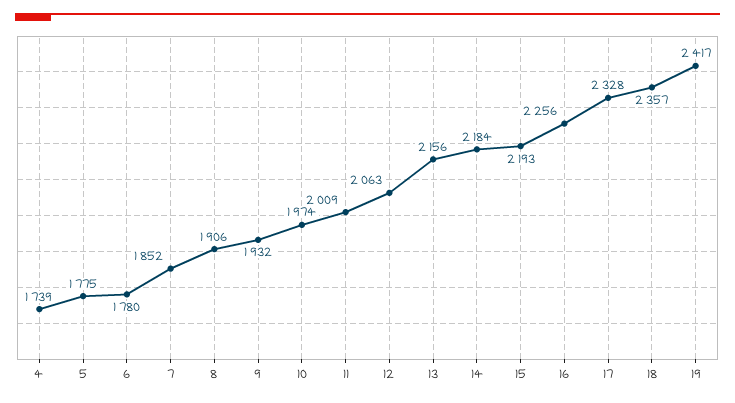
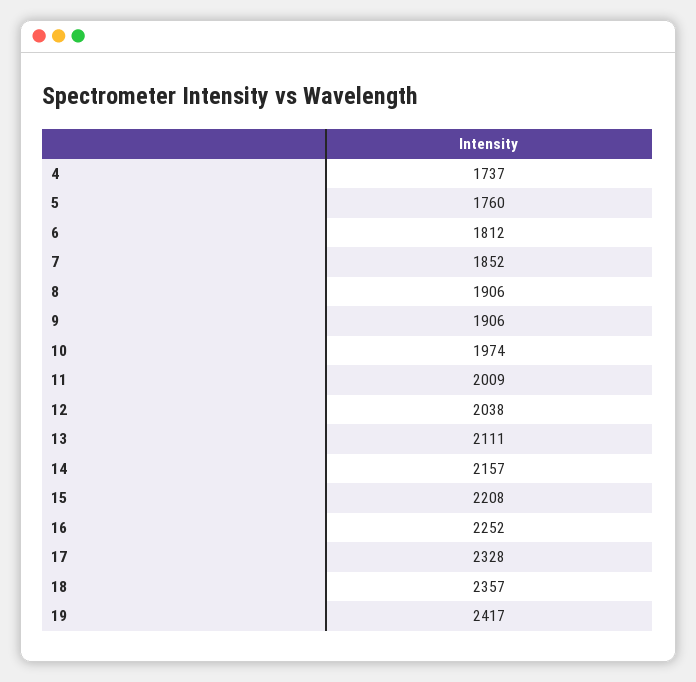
4: 1739 -> 1737
5: 1775 -> 1760
6: 1780 -> 1812
9: 1932 -> 1906
12: 2063 -> 2038
13: 2156 -> 2111
14: 2184 -> 2157
15: 2193 -> 2208
16: 2256 -> 2252

